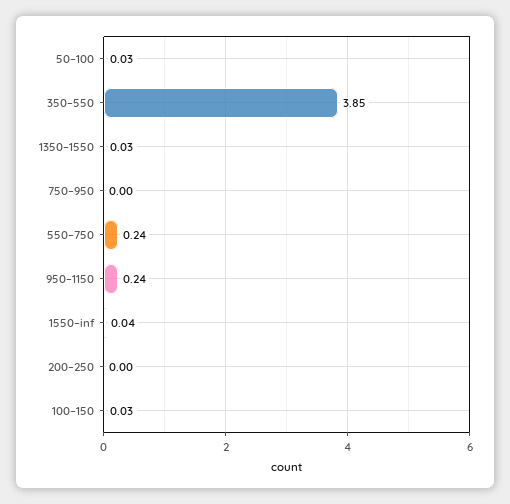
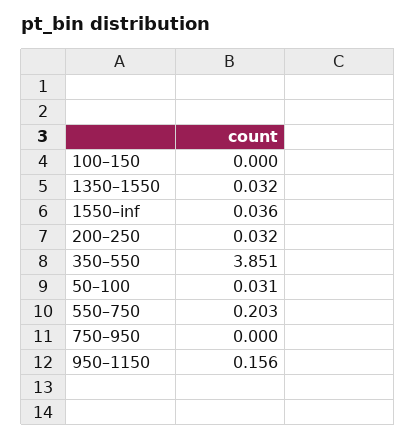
550–750: 0.24 -> 0.203
950–1150: 0.24 -> 0.156
200–250: 0 -> 0.032
100–150: 0.03 -> 0

